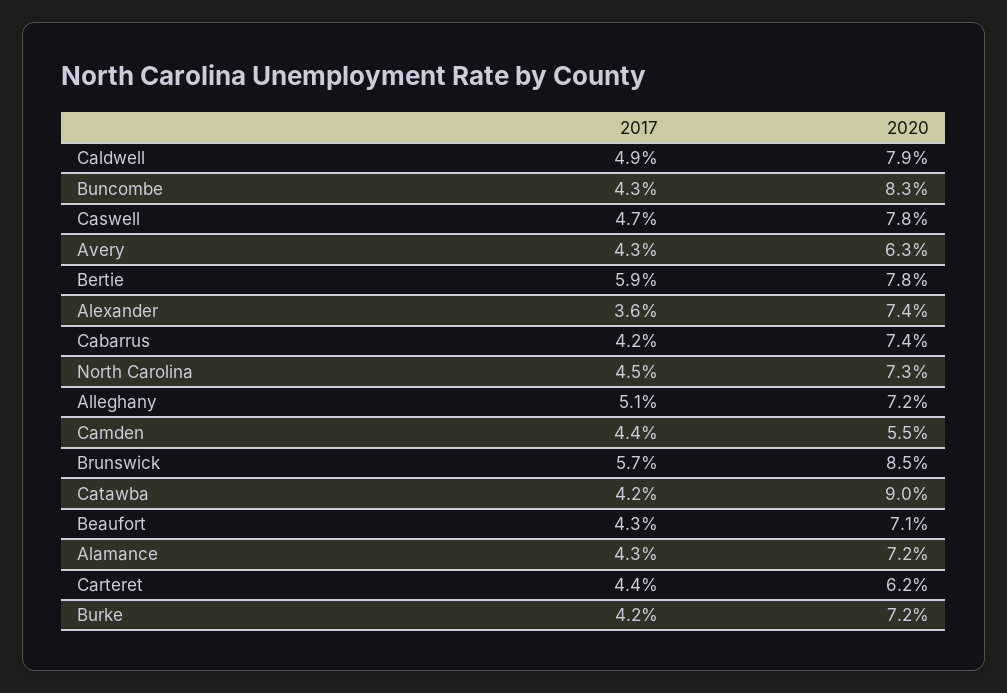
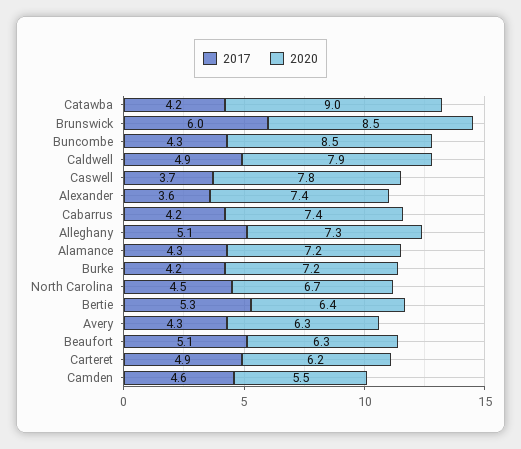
2020, Buncombe: 8.3 -> 8.5
2017, Caswell: 4.7 -> 3.7
2017, Bertie: 5.9 -> 5.3
2020, Bertie: 7.8 -> 6.4
2020, North Carolina: 7.3 -> 6.7
2020, Alleghany: 7.2 -> 7.3
2017, Camden: 4.4 -> 4.6
2017, Brunswick: 5.7 -> 6
2017, Beaufort: 4.3 -> 5.1
2020, Beaufort: 7.1 -> 6.3
2017, Carteret: 4.4 -> 4.9

